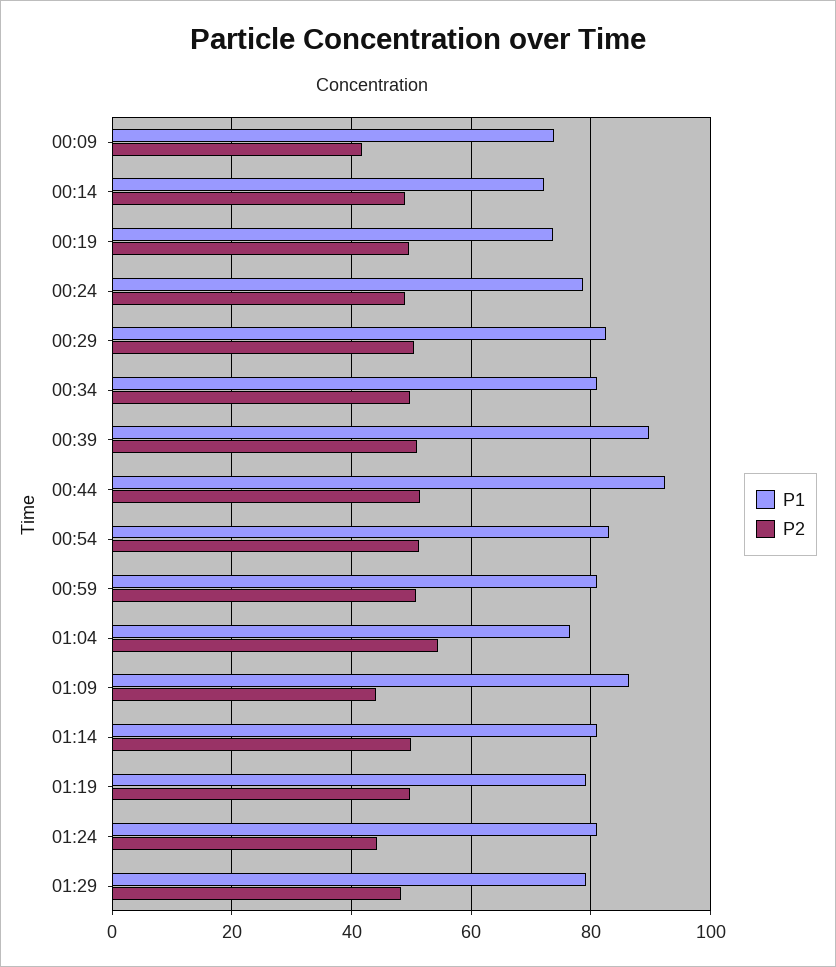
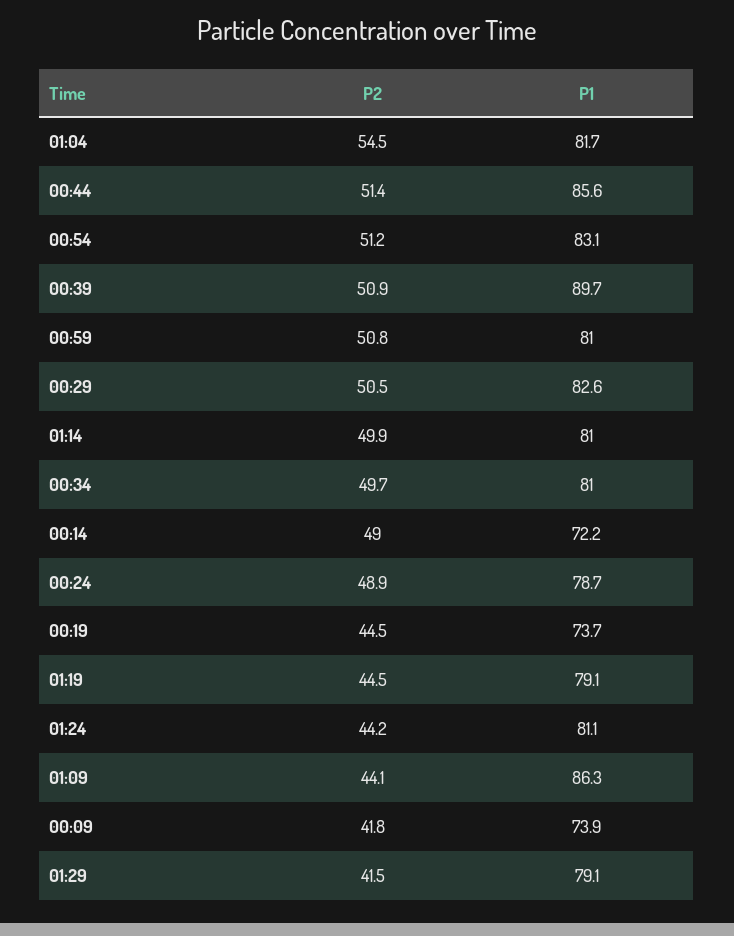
P2, 00:19: 50 -> 44.5
P1, 00:44: 92 -> 85.6
P1, 01:04: 76 -> 81.7
P2, 01:19: 50 -> 44.5
P2, 01:29: 48 -> 41.5

